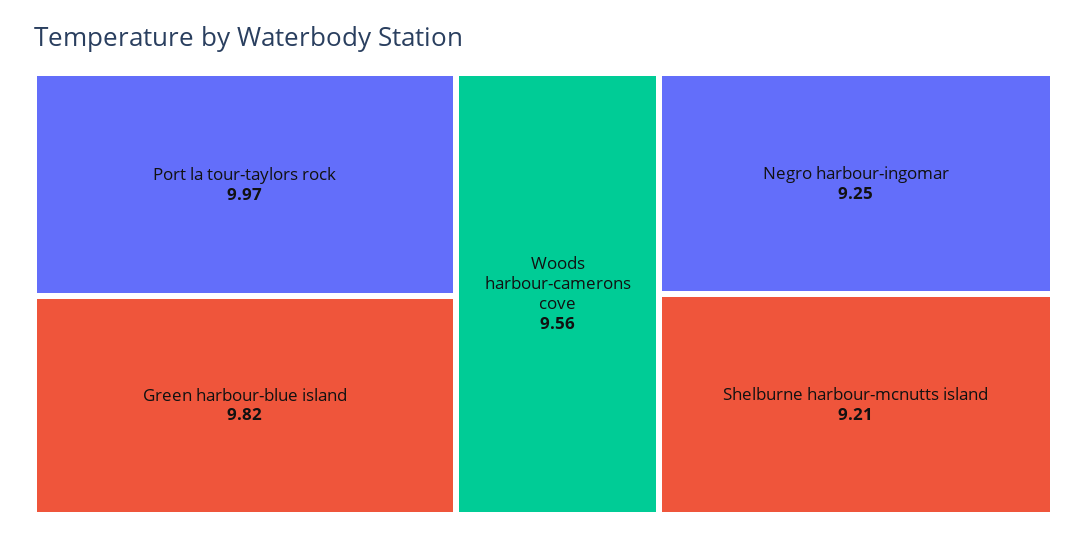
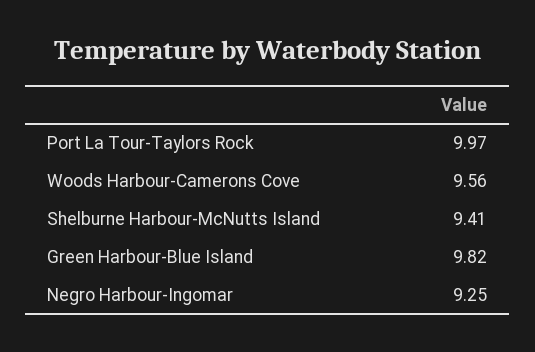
Shelburne harbour-mcnutts island: 9.21 -> 9.41

